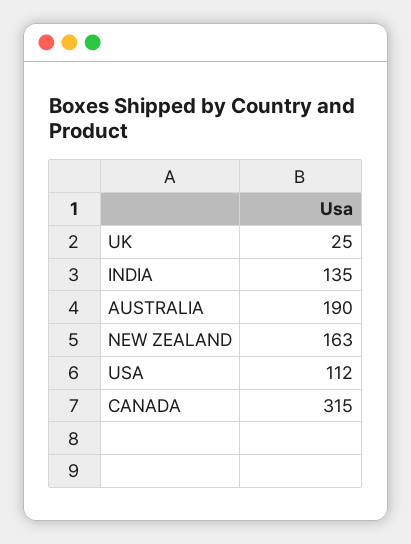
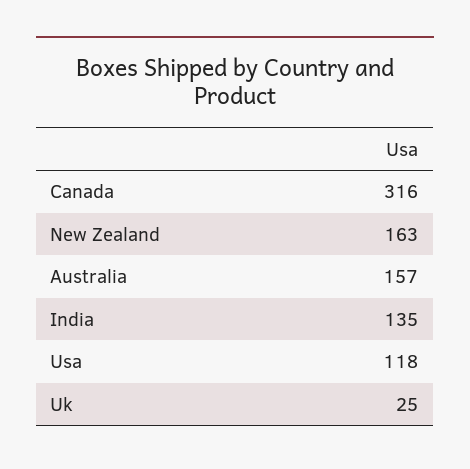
AUSTRALIA: 190 -> 157
USA: 112 -> 118
CANADA: 315 -> 316

